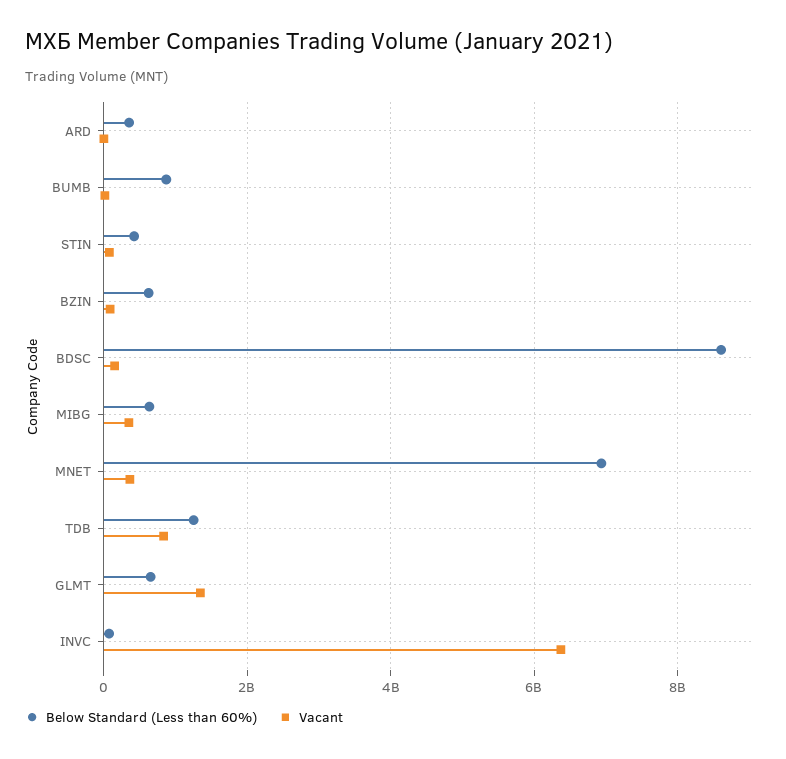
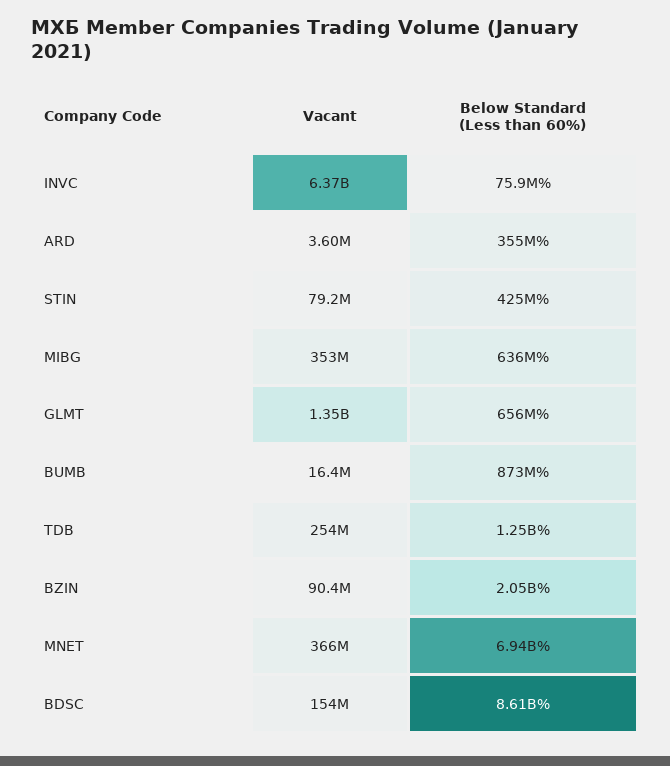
Below Standard (Less than 60%), BZIN: 600000000 -> 2050000000
Vacant, TDB: 800000000 -> 254000000

